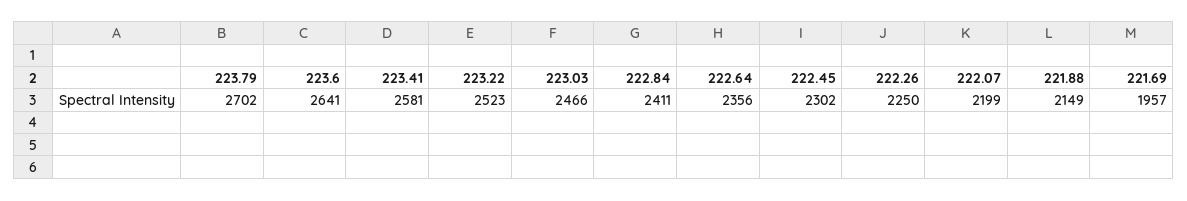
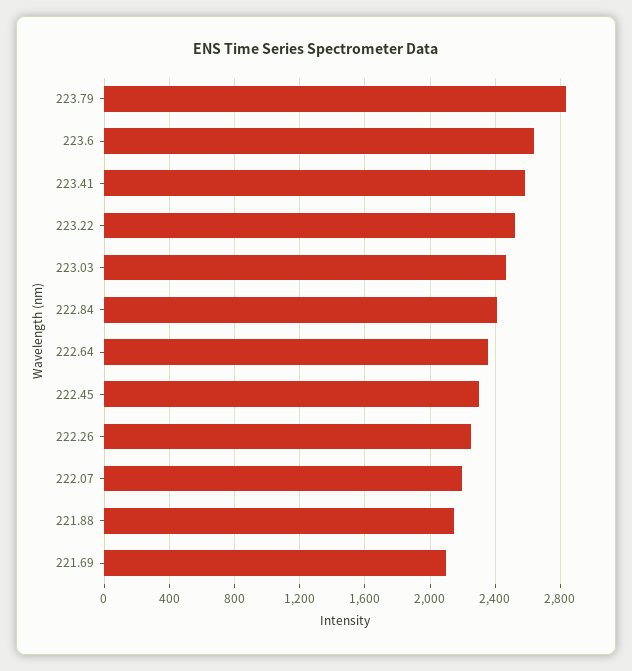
223.79: 2702 -> 2850
221.69: 1957 -> 2100

